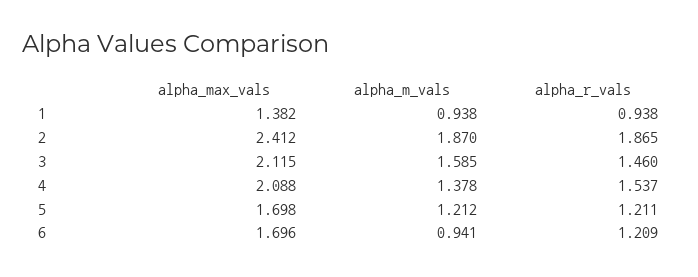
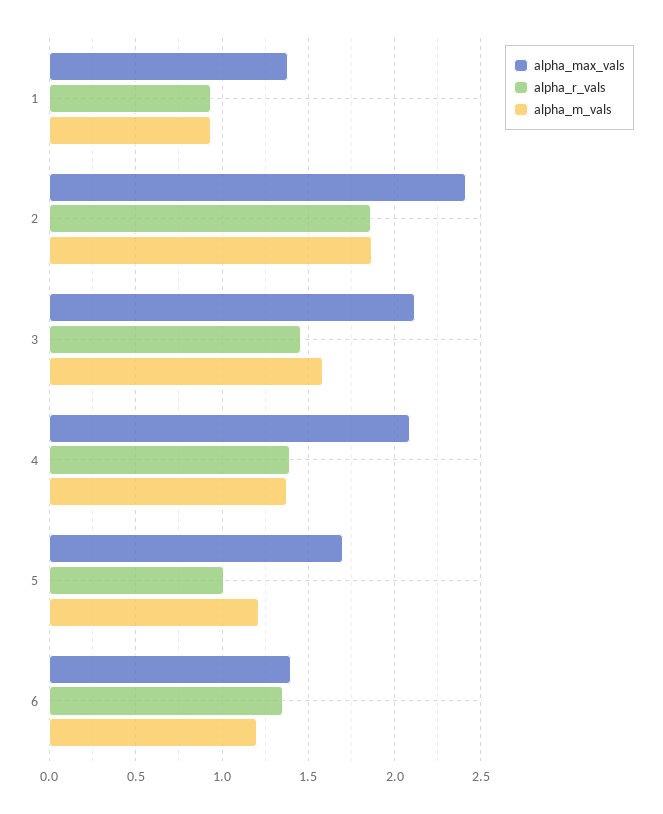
alpha_r_vals, 4: 1.537 -> 1.4
alpha_r_vals, 5: 1.211 -> 1
alpha_max_vals, 6: 1.696 -> 1.4
alpha_m_vals, 6: 0.941 -> 1.2
alpha_r_vals, 6: 1.209 -> 1.35

